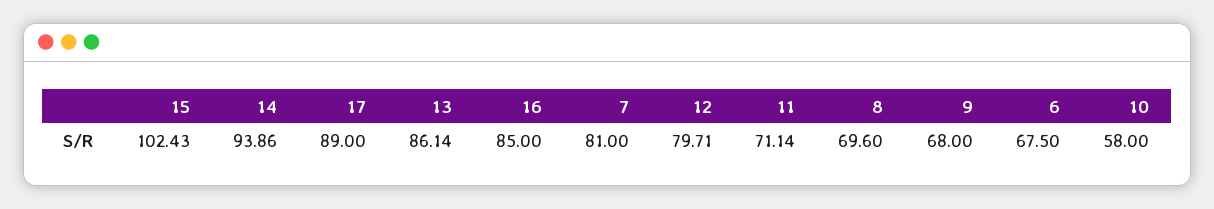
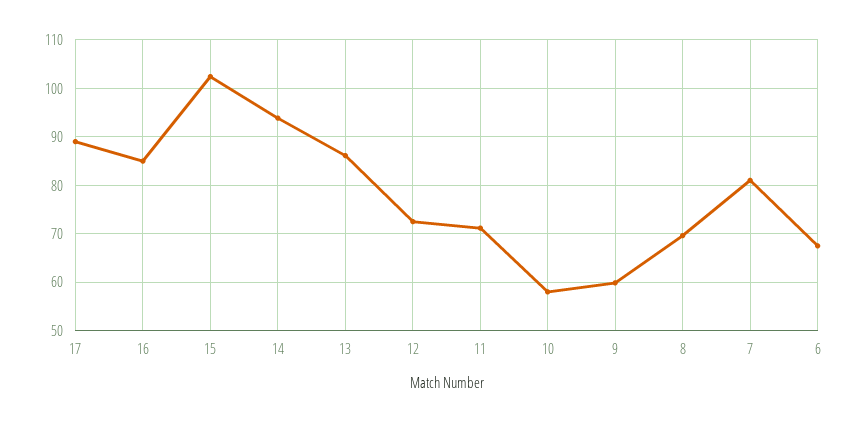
12: 79.71 -> 72
9: 68 -> 60

